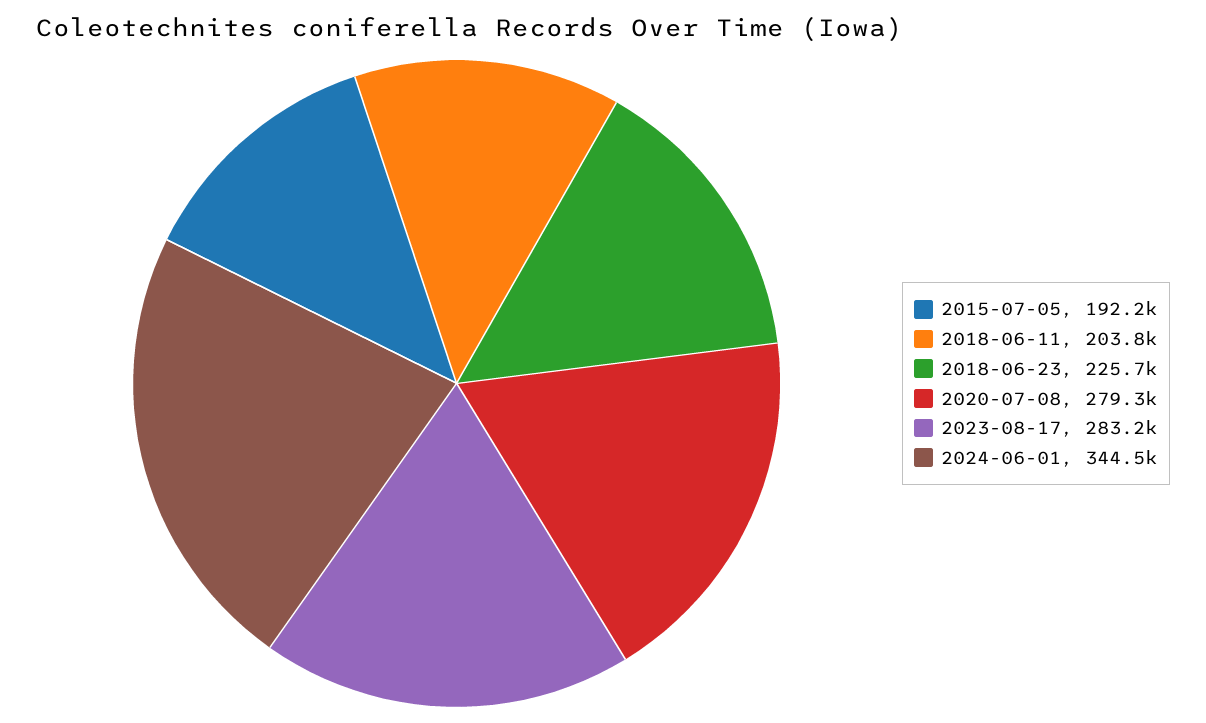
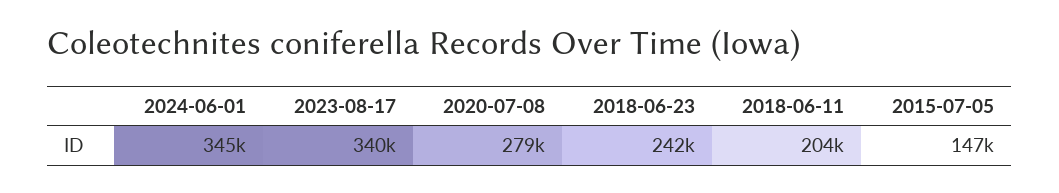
2015-07-05: 192200 -> 147000
2018-06-23: 225700 -> 242000
2023-08-17: 283200 -> 340000

